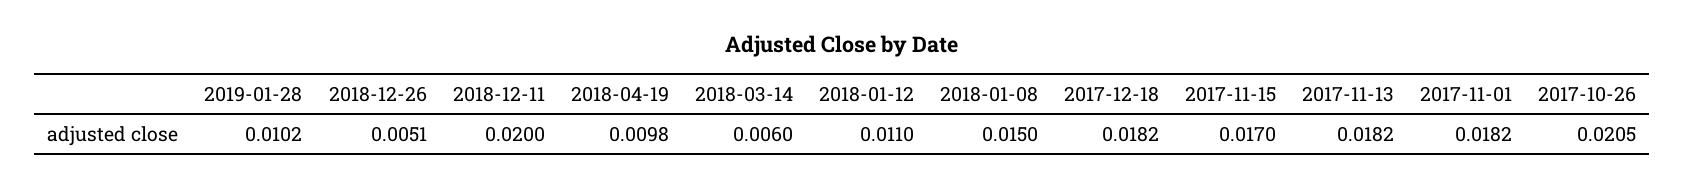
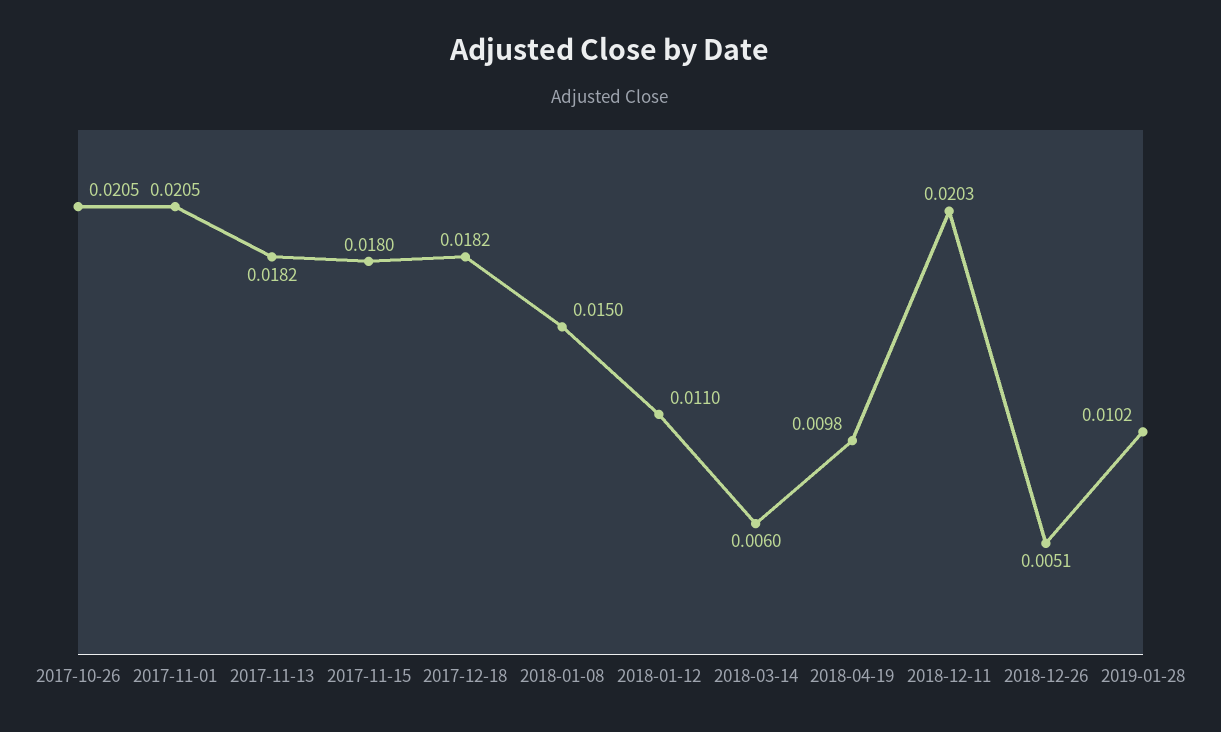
2018-12-11: 0.02 -> 0.0203
2017-11-15: 0.017 -> 0.018
2017-11-01: 0.0182 -> 0.0205

